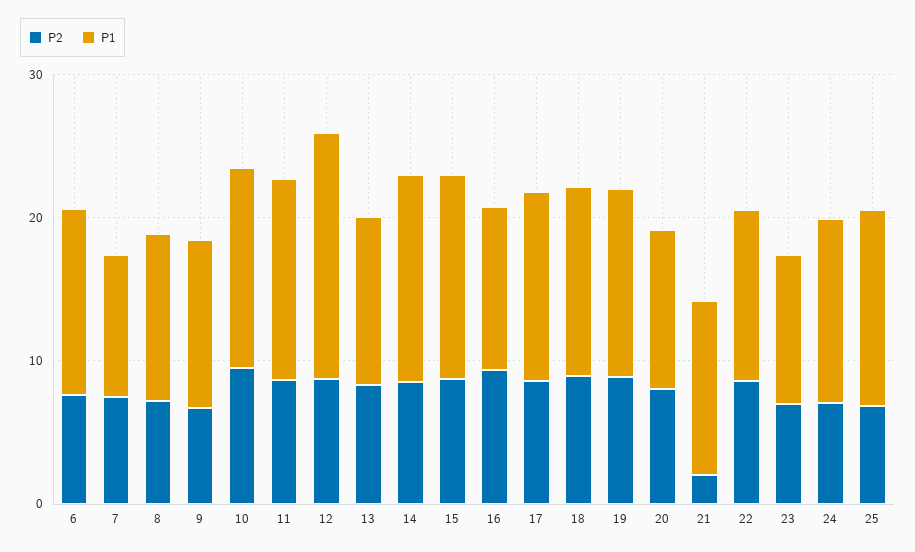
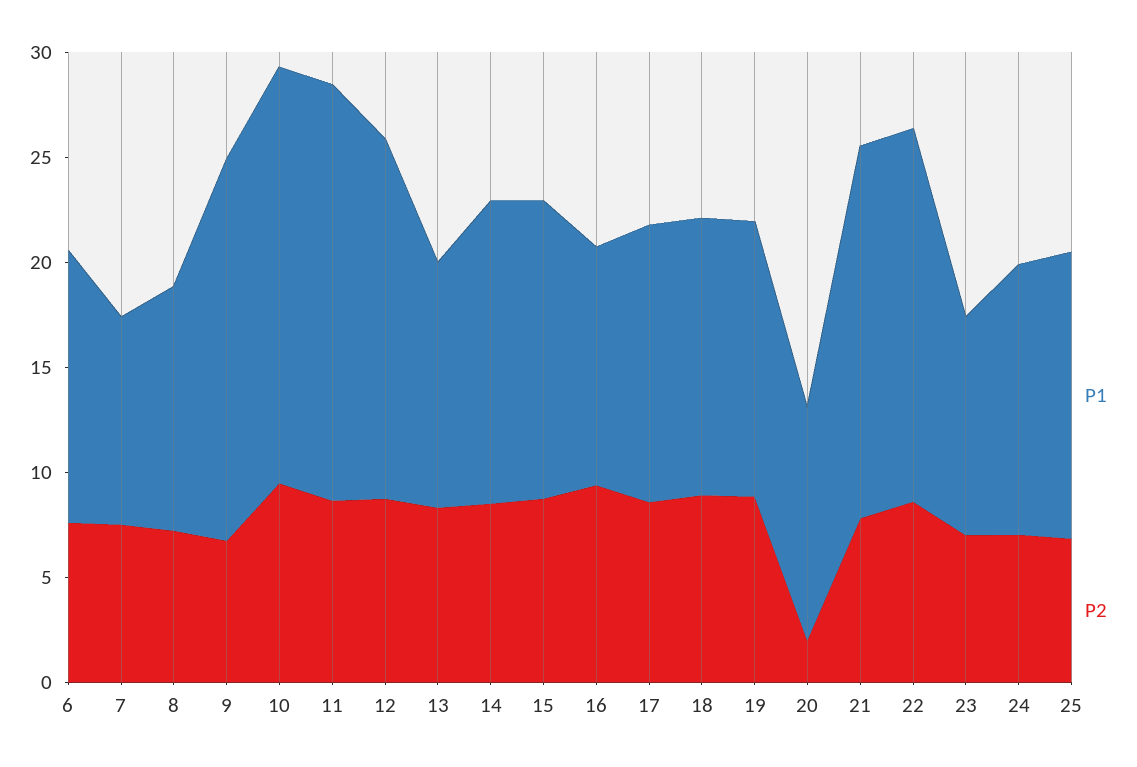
P1, 9: 12 -> 18
P1, 10: 14 -> 20
P1, 11: 14 -> 20
P2, 20: 8 -> 2
P2, 21: 2 -> 8
P1, 21: 12 -> 18
P1, 22: 12 -> 18

